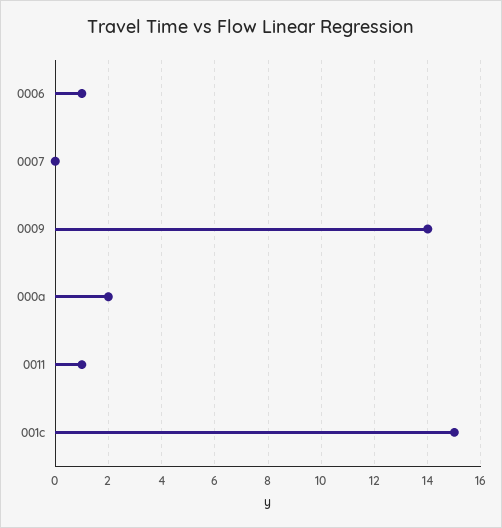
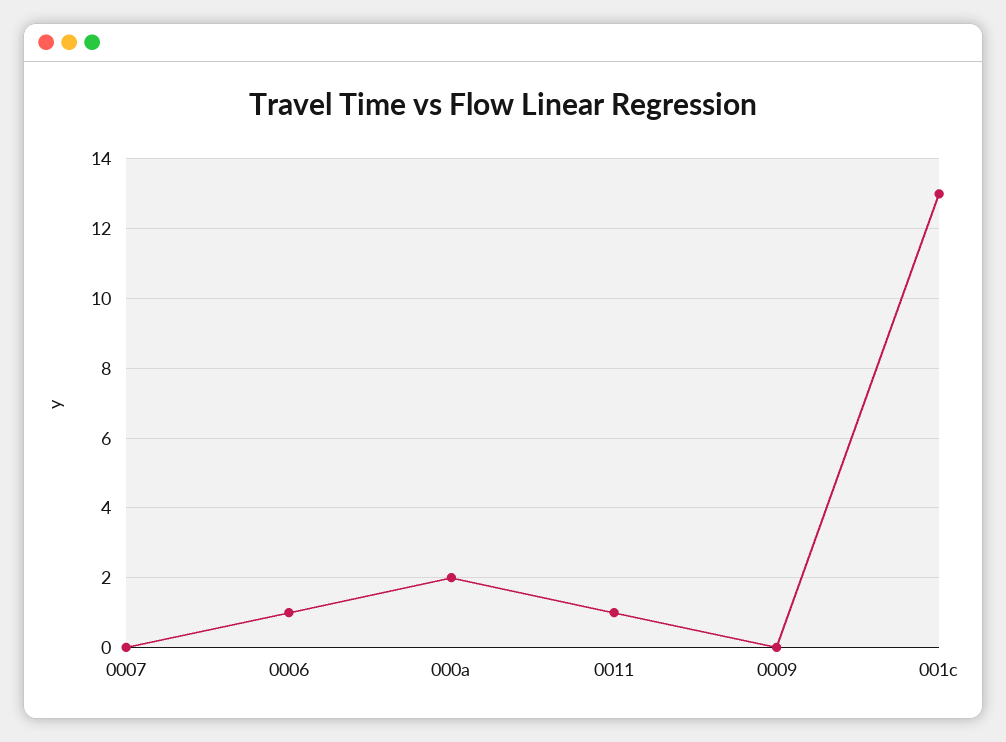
0009: 14 -> 0
001c: 15 -> 13

